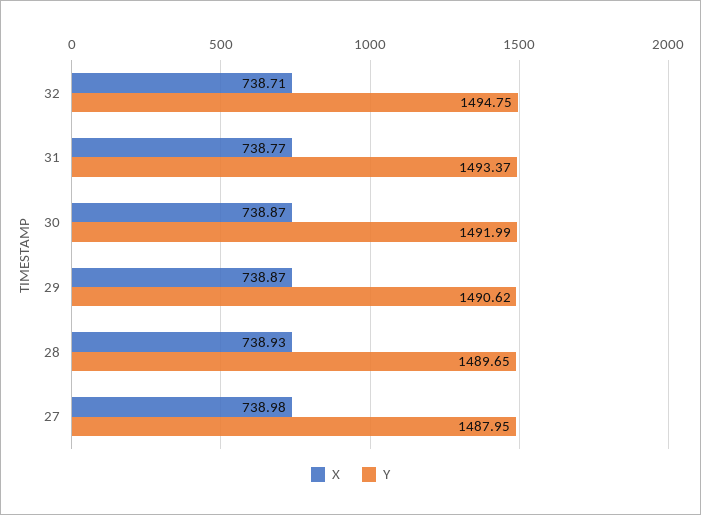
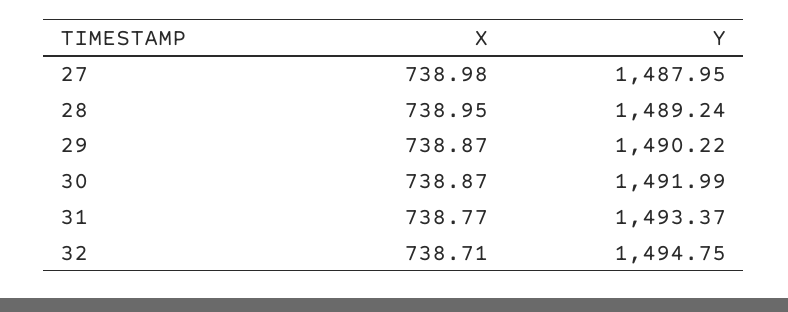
Y, 29: 1490.62 -> 1490.22
X, 28: 738.93 -> 738.95
Y, 28: 1489.65 -> 1489.24

